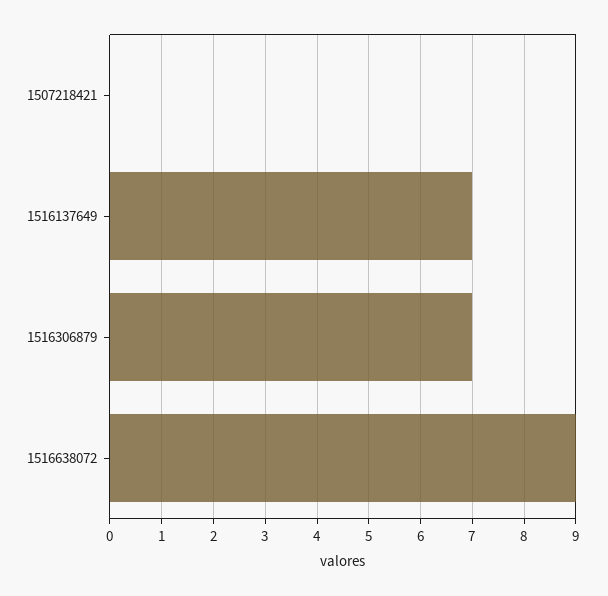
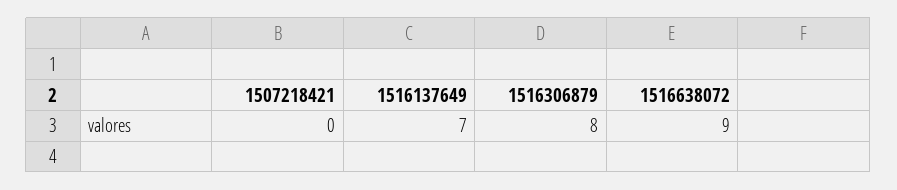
1516306879: 7 -> 8

